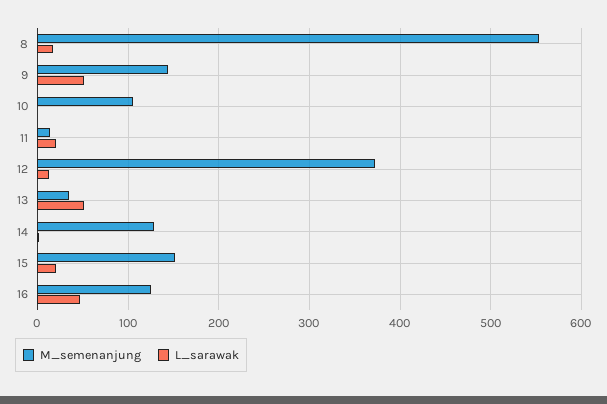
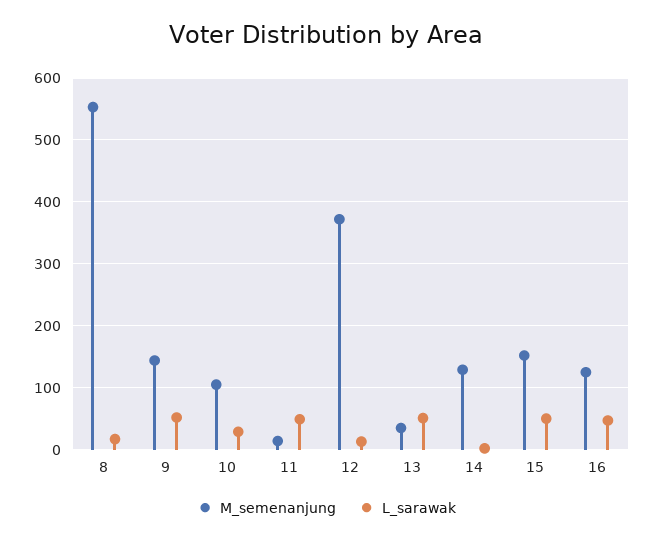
L_sarawak, 10: 0 -> 30
L_sarawak, 11: 20 -> 50
L_sarawak, 15: 20 -> 50

